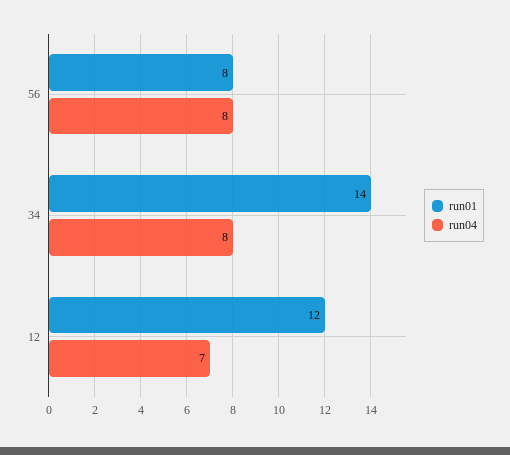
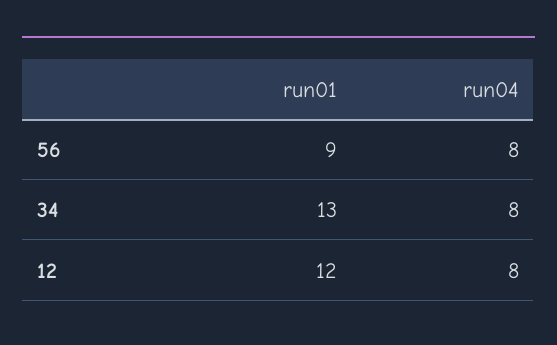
run01, 56: 8 -> 9
run01, 34: 14 -> 13
run04, 12: 7 -> 8

